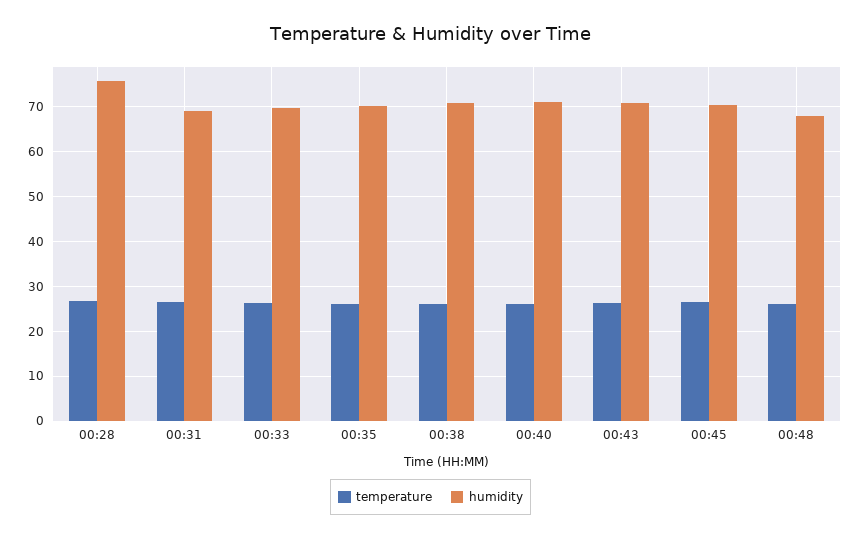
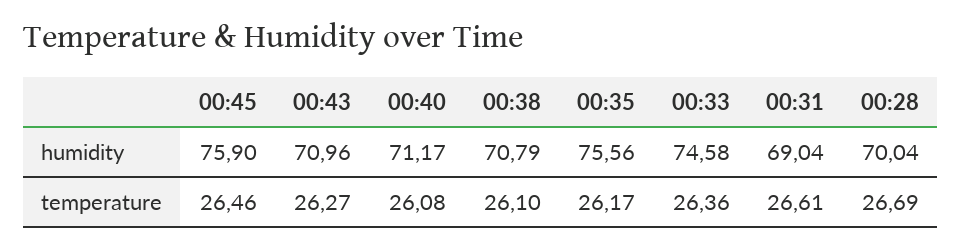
humidity, 00:28: 76 -> 70.04
humidity, 00:33: 70 -> 74.58
humidity, 00:35: 70 -> 75.56
humidity, 00:45: 70 -> 75.9
temperature, 00:48: 26 -> none
humidity, 00:48: 68 -> none

